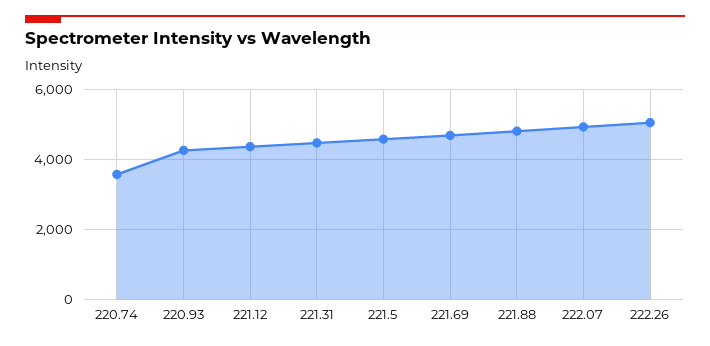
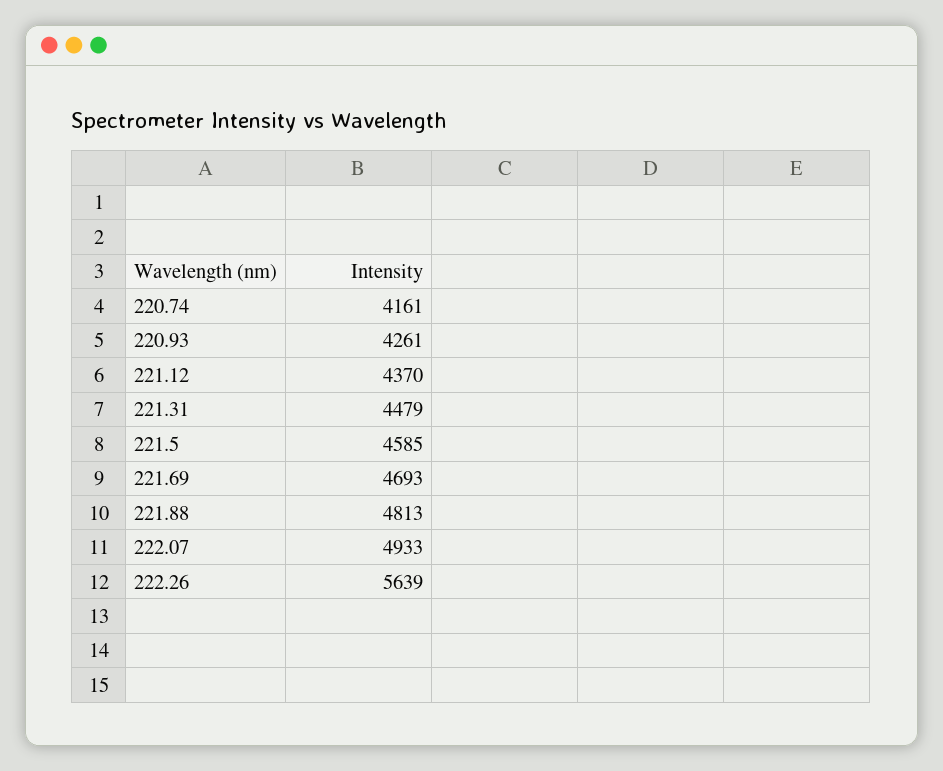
220.74: 3600 -> 4161
222.26: 5000 -> 5639

